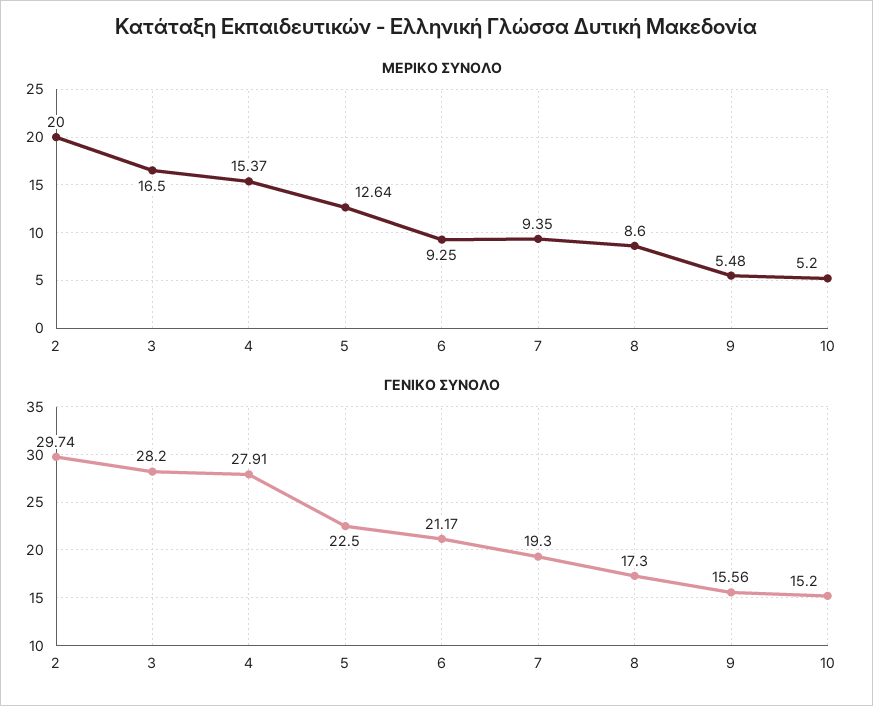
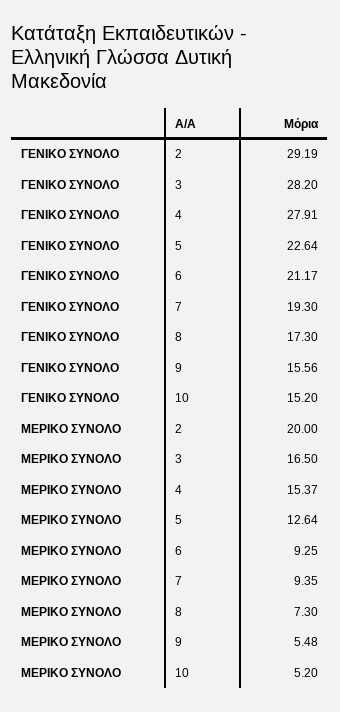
ΜΕΡΙΚΟ ΣΥΝΟΛΟ, 8: 8.6 -> 7.3
ΓΕΝΙΚΟ ΣΥΝΟΛΟ, 2: 29.74 -> 29.19
ΓΕΝΙΚΟ ΣΥΝΟΛΟ, 5: 22.5 -> 22.64

